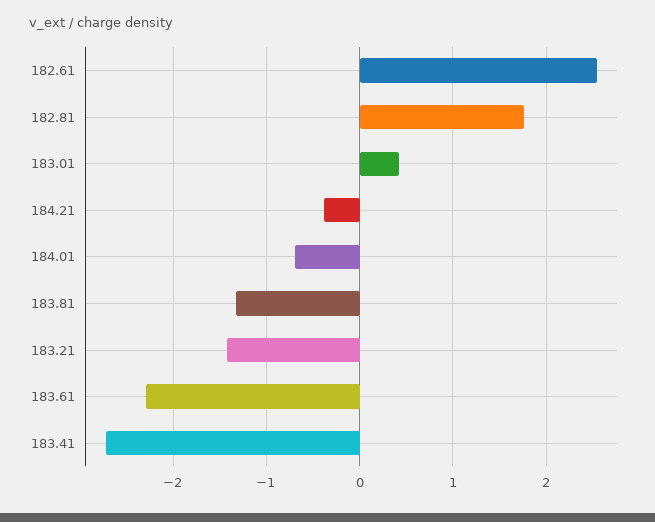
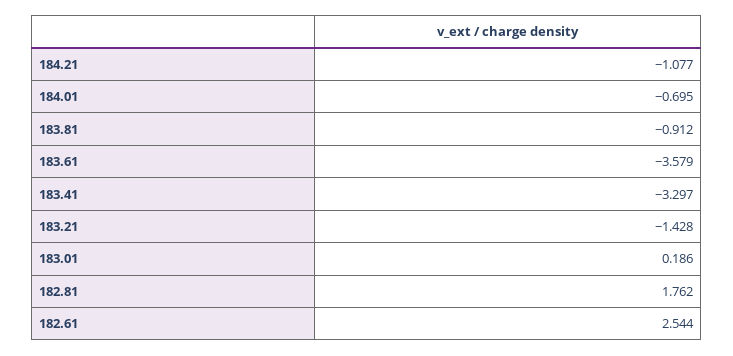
183.01: 0.4 -> 0.186
184.21: -0.4 -> -1.077
183.81: -1.3 -> -0.912
183.61: -2.3 -> -3.579
183.41: -2.7 -> -3.297

